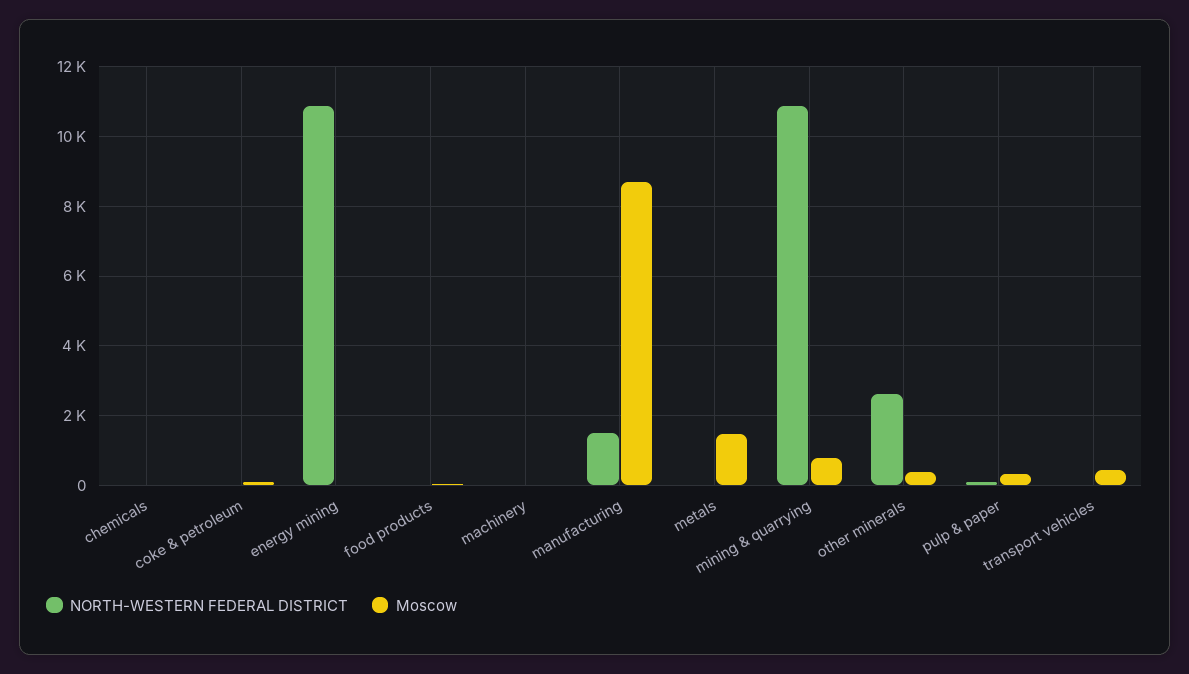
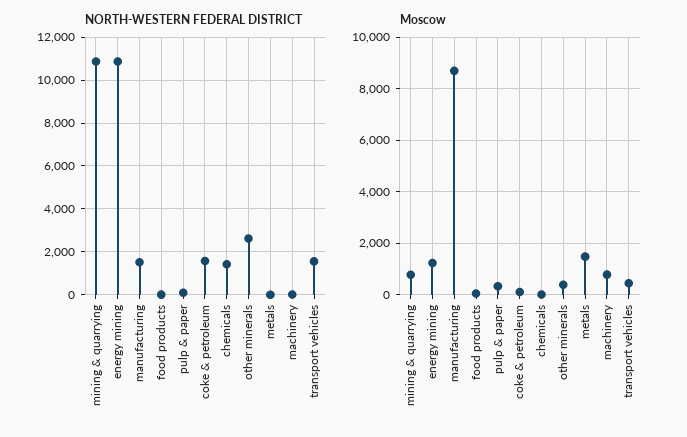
NORTH-WESTERN FEDERAL DISTRICT, chemicals: 0 -> 1500
NORTH-WESTERN FEDERAL DISTRICT, coke & petroleum: 0 -> 1500
Moscow, energy mining: 0 -> 1250
Moscow, machinery: 0 -> 750
NORTH-WESTERN FEDERAL DISTRICT, transport vehicles: 0 -> 1500

